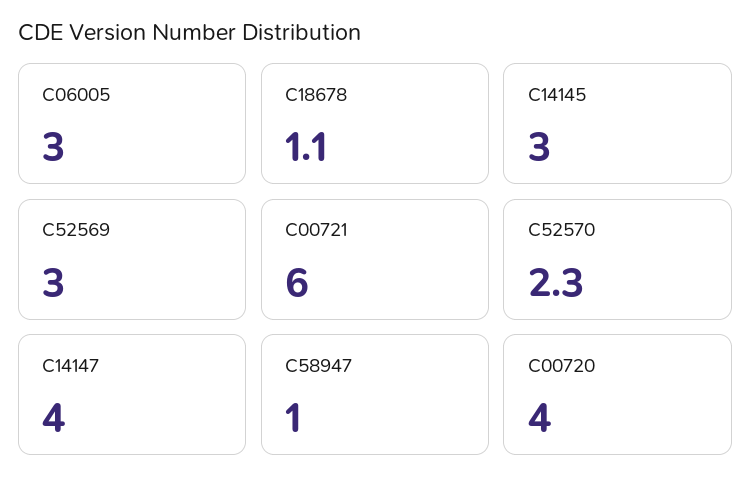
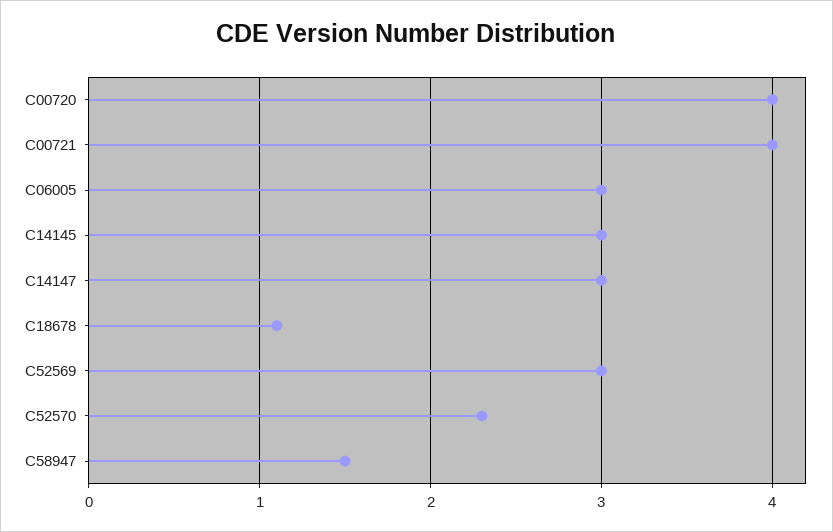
C00721: 6 -> 4
C14147: 4 -> 3
C58947: 1 -> 1.5

